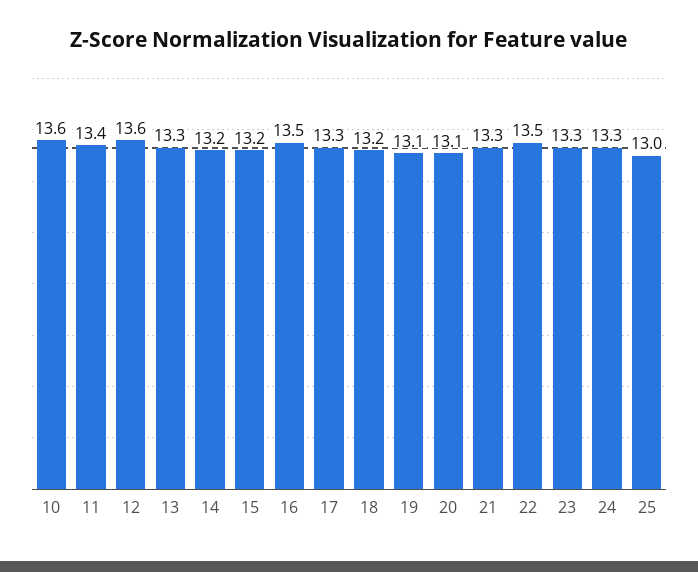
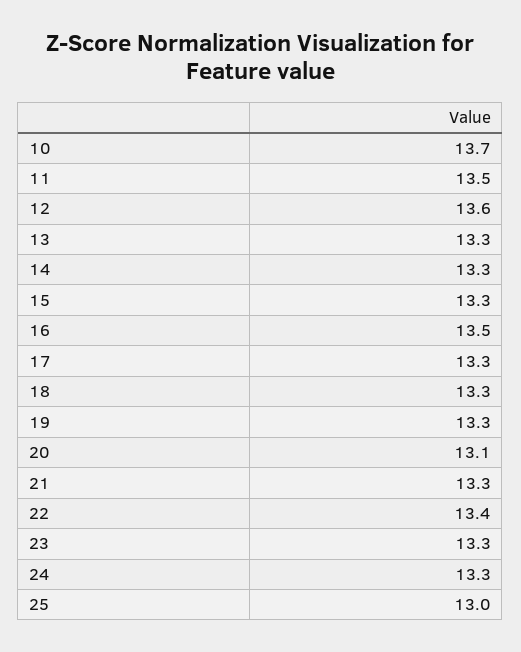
10: 13.6 -> 13.7
11: 13.4 -> 13.5
14: 13.2 -> 13.3
15: 13.2 -> 13.3
18: 13.2 -> 13.3
19: 13.1 -> 13.3
22: 13.5 -> 13.4

